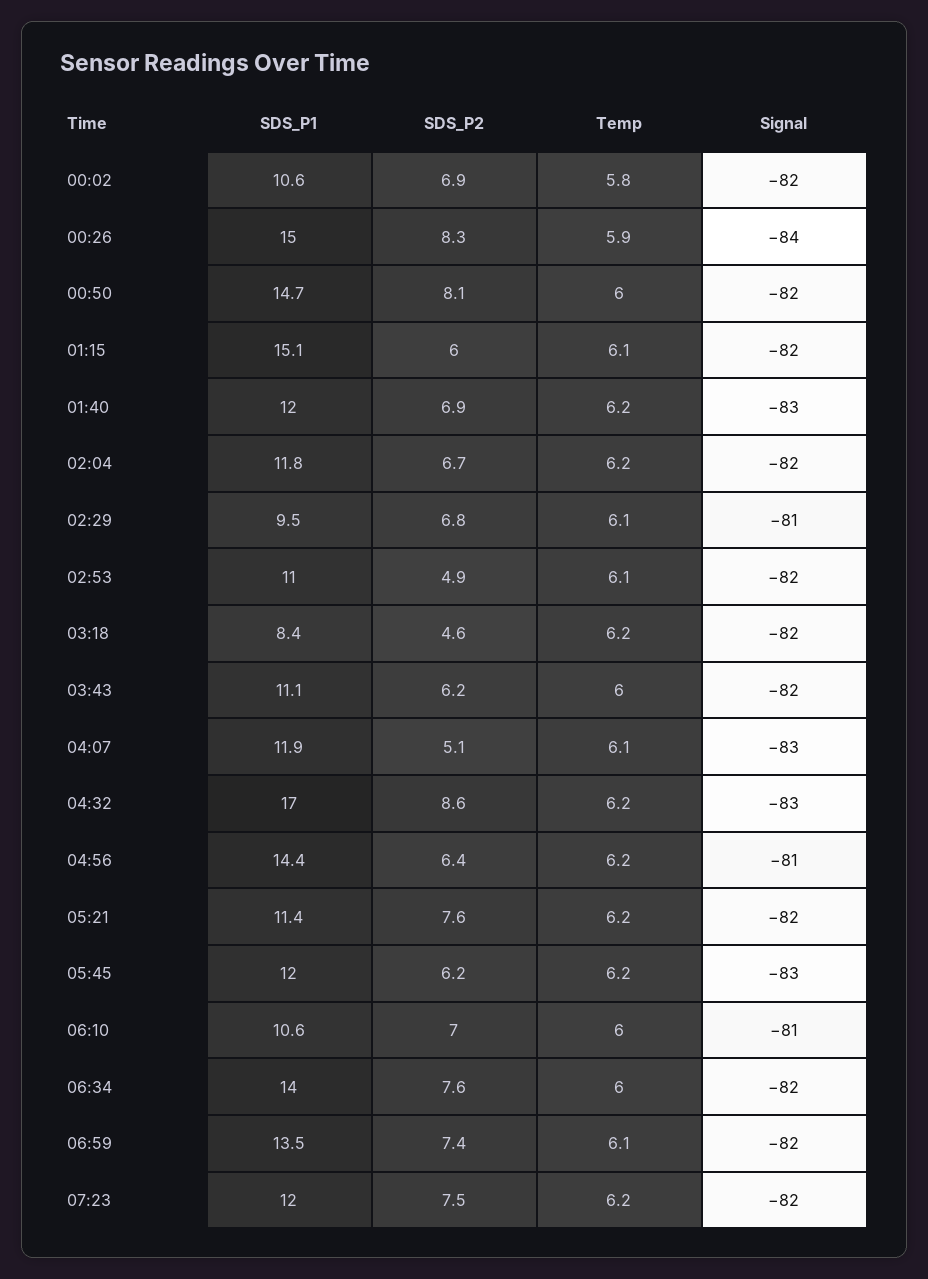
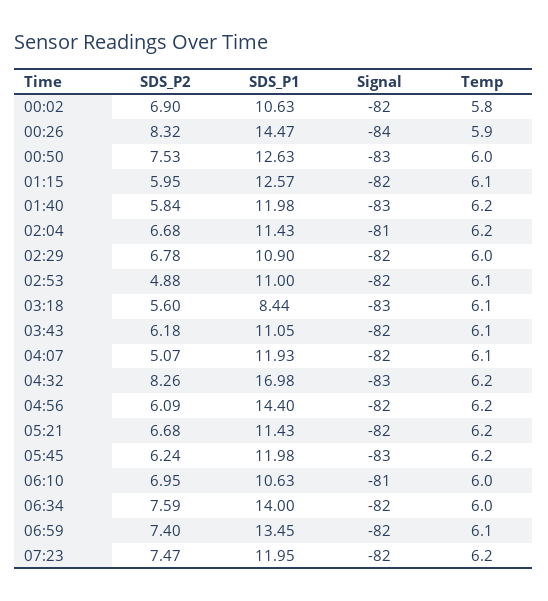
SDS_P1, 00:26: 15 -> 14.47
SDS_P1, 00:50: 14.7 -> 12.63
SDS_P2, 00:50: 8.1 -> 7.53
Signal, 00:50: -82 -> -83
SDS_P1, 01:15: 15.1 -> 12.57
SDS_P2, 01:40: 6.9 -> 5.84
SDS_P1, 02:04: 11.8 -> 11.43
Signal, 02:04: -82 -> -81
SDS_P1, 02:29: 9.5 -> 10.9
Temp, 02:29: 6.1 -> 6
Signal, 02:29: -81 -> -82
SDS_P2, 03:18: 4.6 -> 5.6
Temp, 03:18: 6.2 -> 6.1
Signal, 03:18: -82 -> -83
Temp, 03:43: 6 -> 6.1
Signal, 04:07: -83 -> -82
SDS_P2, 04:32: 8.6 -> 8.26
SDS_P2, 04:56: 6.4 -> 6.09
Signal, 04:56: -81 -> -82
SDS_P2, 05:21: 7.6 -> 6.68

